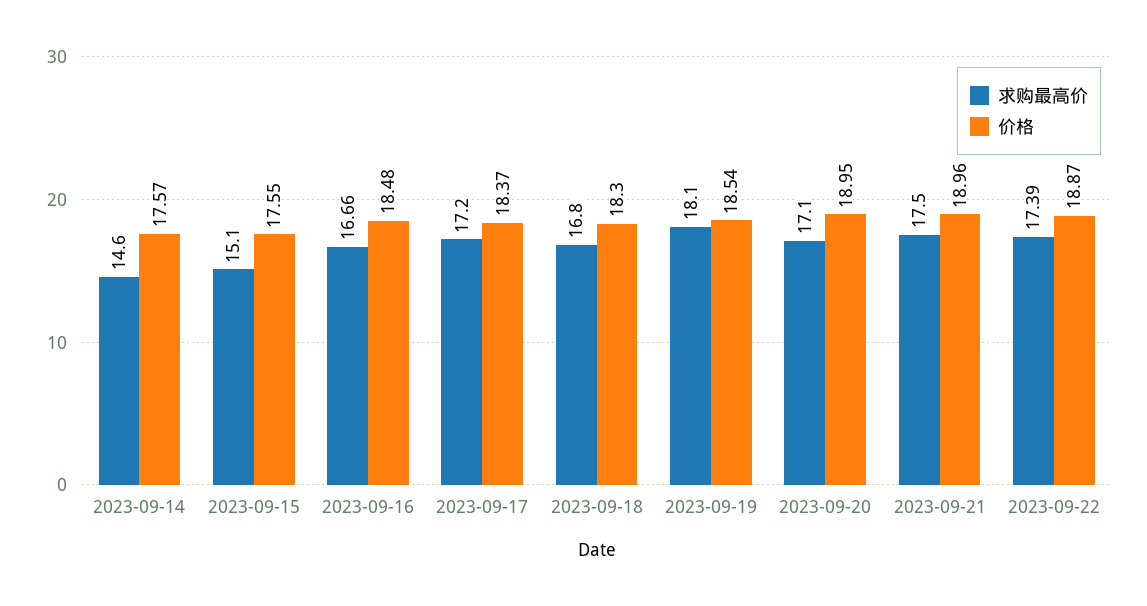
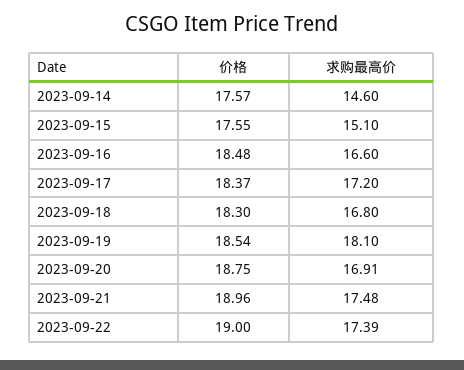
求购最高价, 2023-09-16: 16.66 -> 16.6
求购最高价, 2023-09-20: 17.1 -> 16.91
价格, 2023-09-20: 18.95 -> 18.75
求购最高价, 2023-09-21: 17.5 -> 17.48
价格, 2023-09-22: 18.87 -> 19

